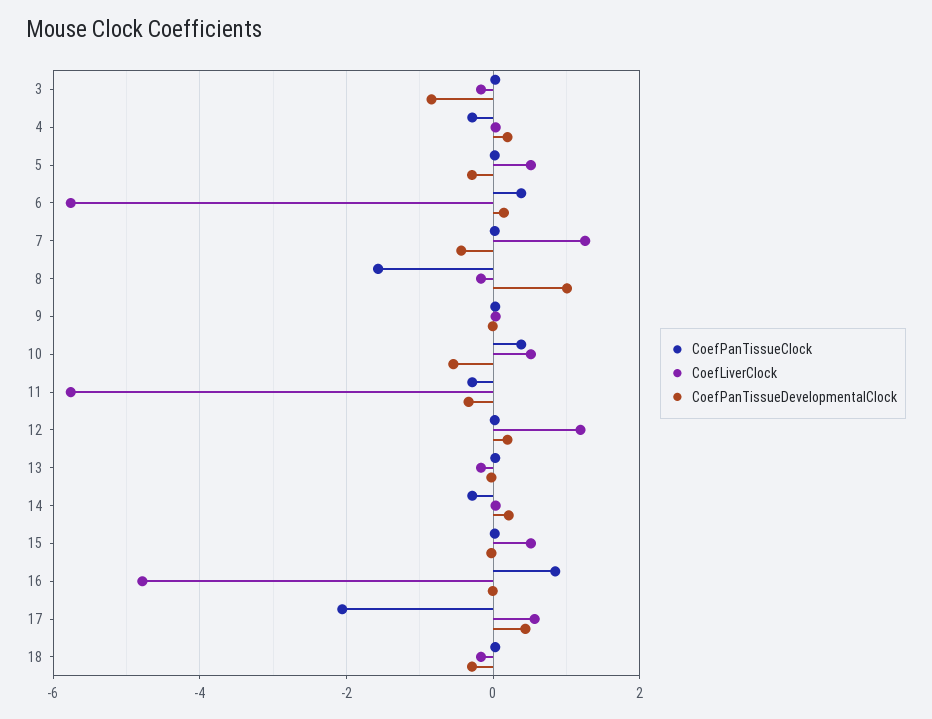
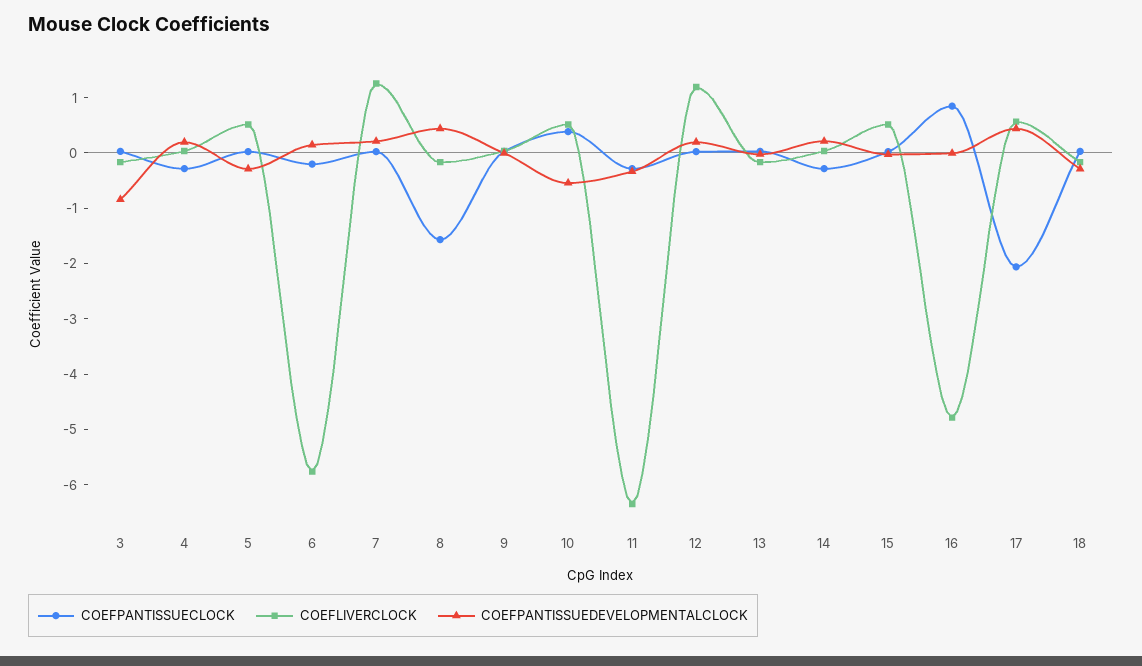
CoefPanTissueClock, 6: 0.4 -> -0.2
CoefPanTissueDevelopmentalClock, 7: -0.4 -> 0.2
CoefPanTissueDevelopmentalClock, 8: 1 -> 0.4
CoefLiverClock, 11: -5.8 -> -6.4

